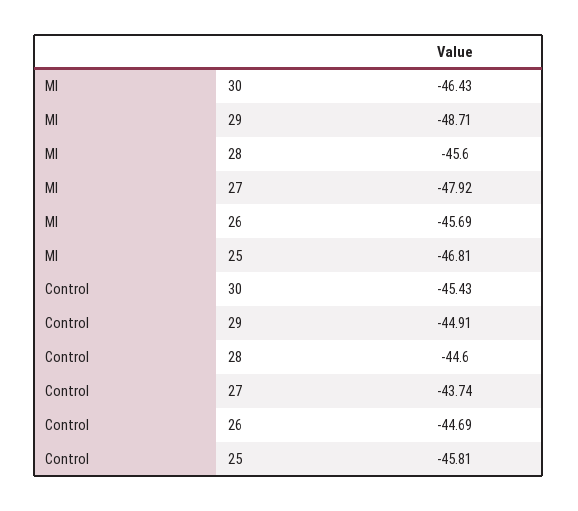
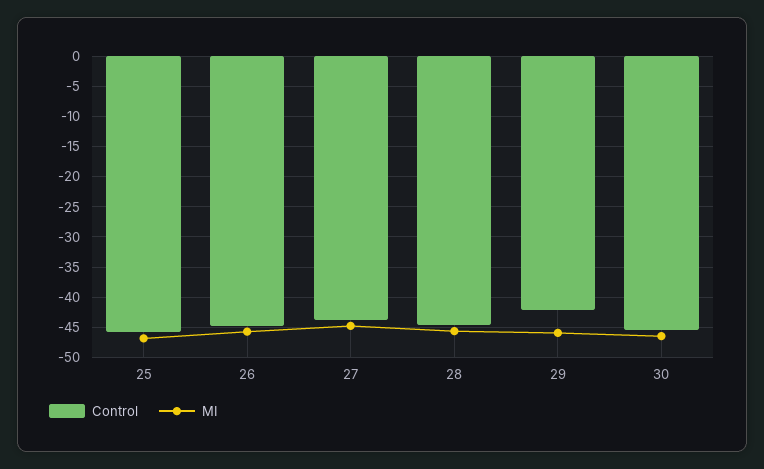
MI, 29: -48.71 -> -46
MI, 27: -47.92 -> -45
Control, 29: -44.91 -> -42

